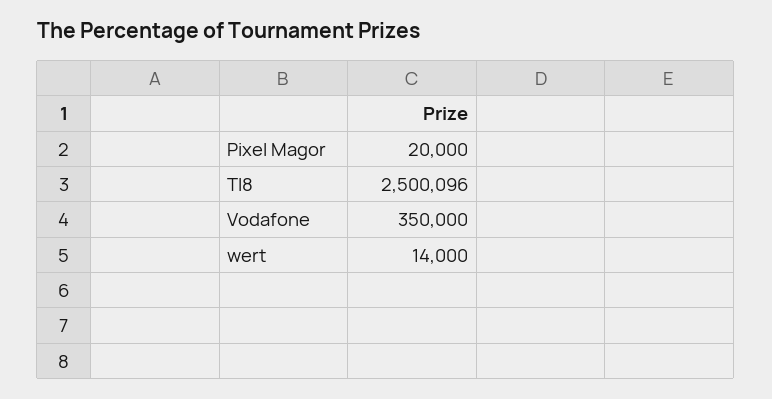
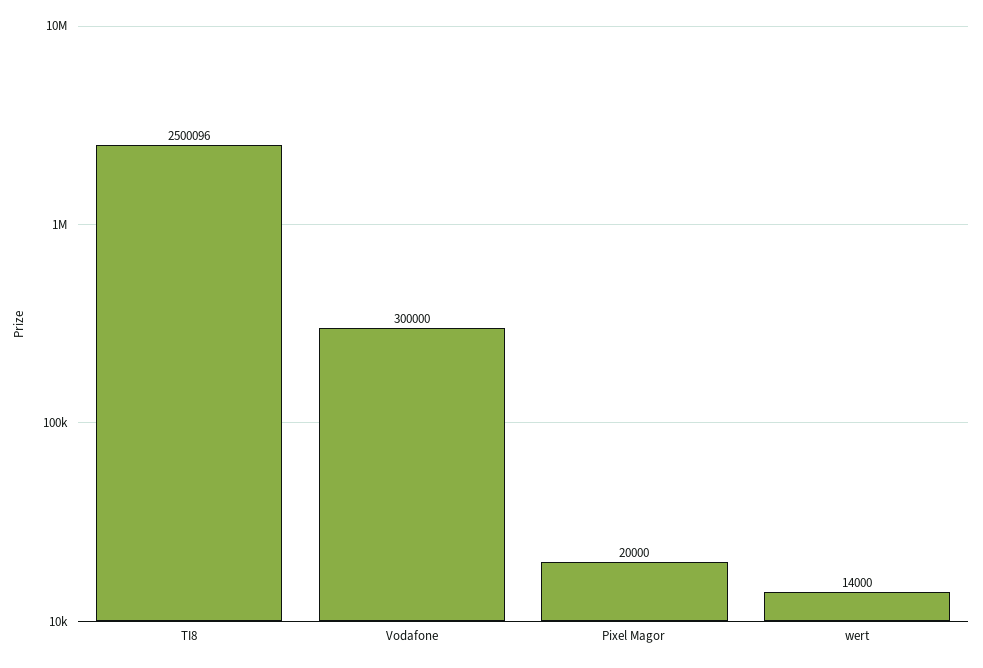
Vodafone: 350000 -> 300000

